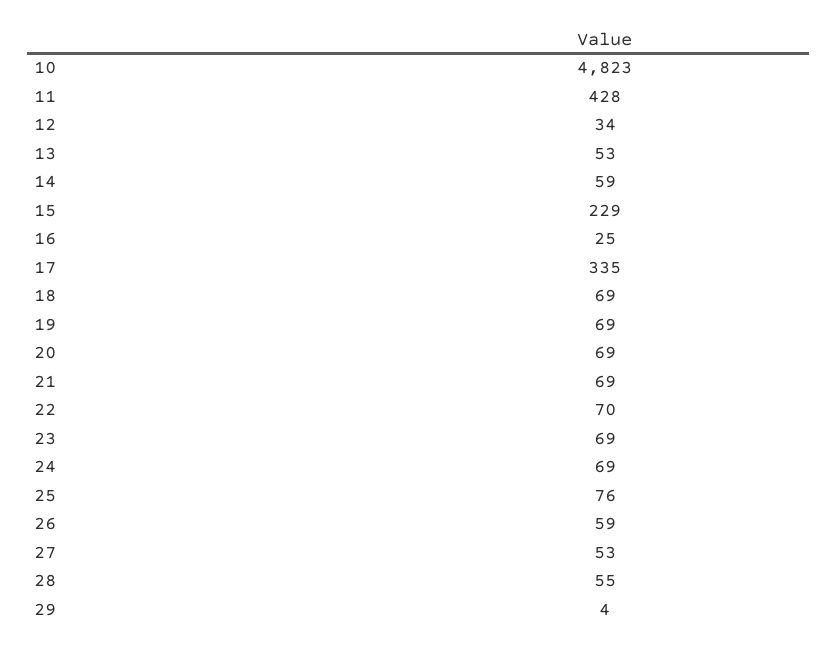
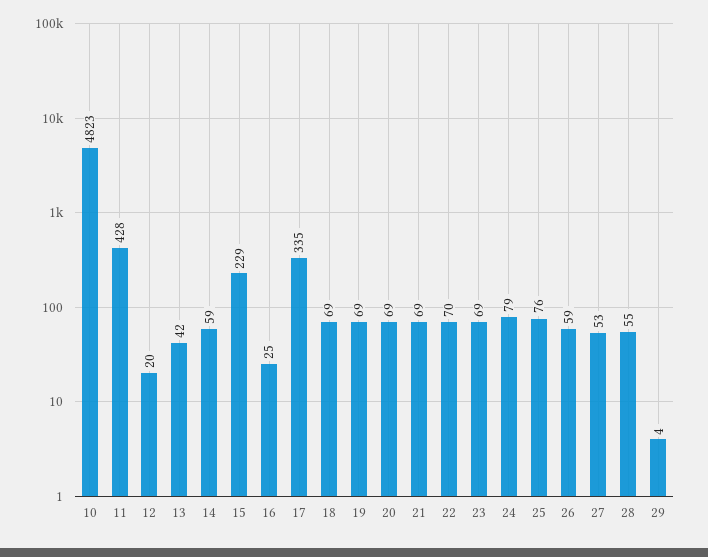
12: 34 -> 20
13: 53 -> 42
24: 69 -> 79

